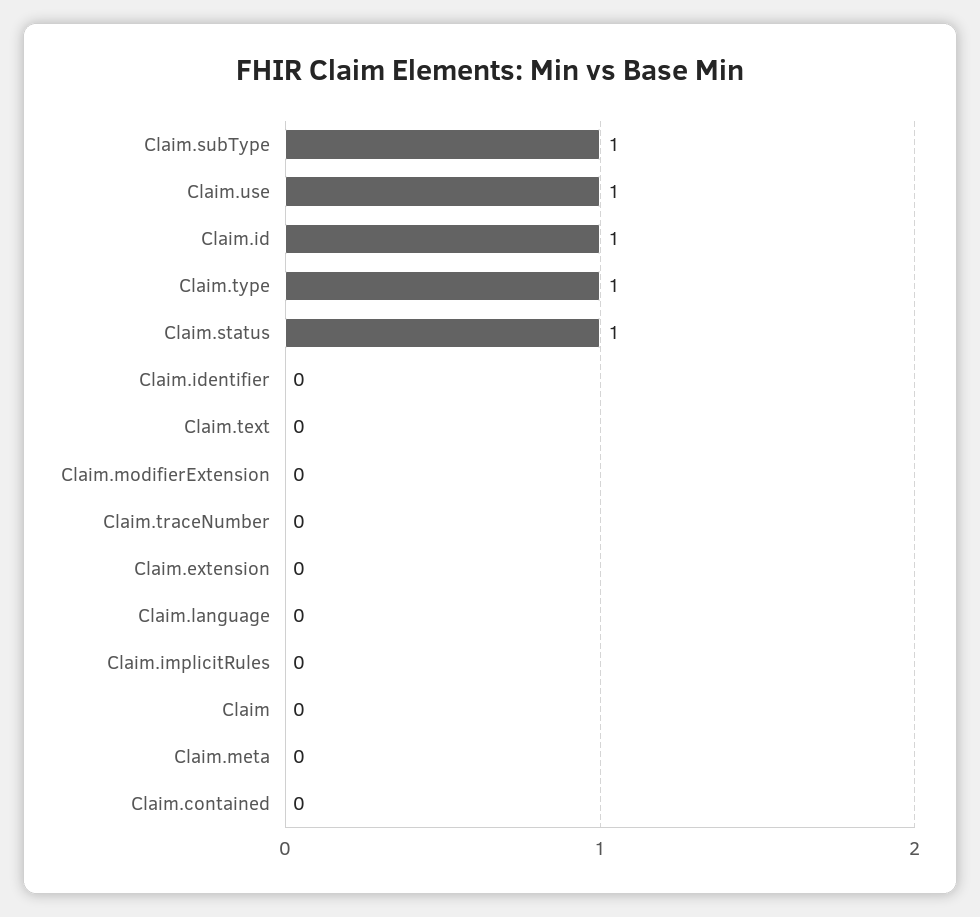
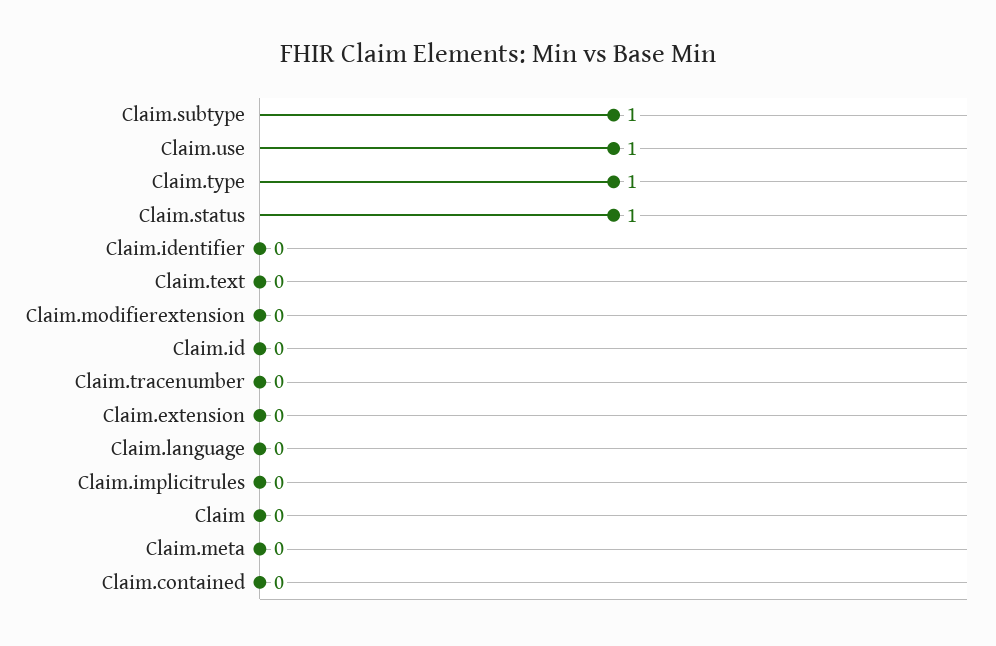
Claim.id: 1 -> 0

